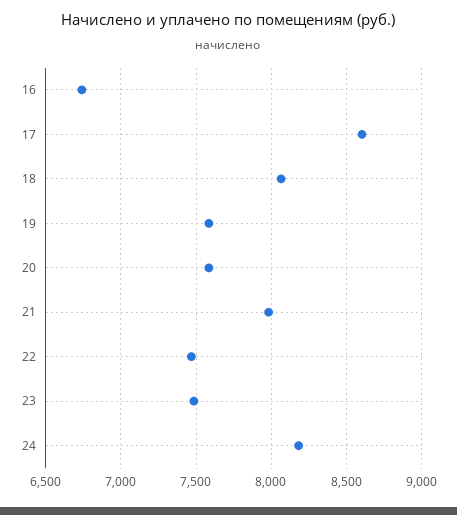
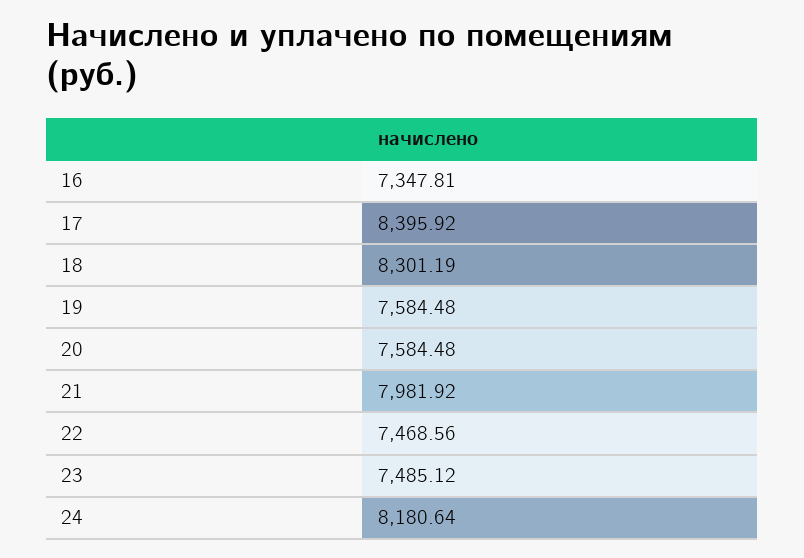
16: 6750 -> 7347.81
17: 8600 -> 8395.92
18: 8050 -> 8301.19

